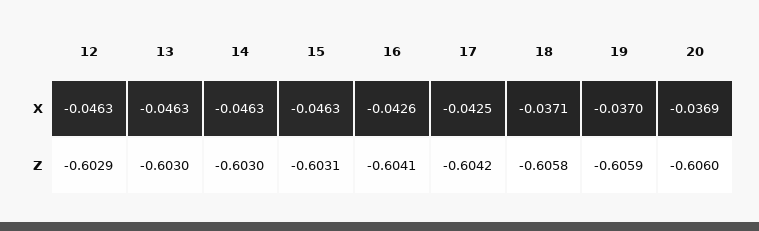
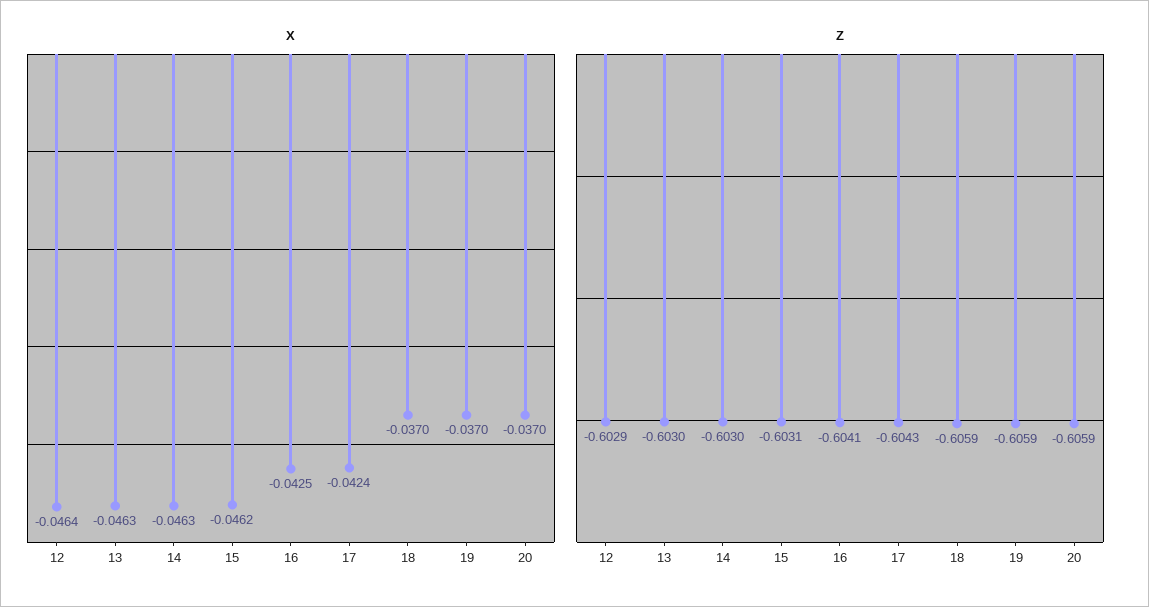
X, 12: -0.0463 -> -0.0464
X, 15: -0.0463 -> -0.0462
X, 16: -0.0426 -> -0.0425
X, 17: -0.0425 -> -0.0424
X, 18: -0.0371 -> -0.037
X, 20: -0.0369 -> -0.037
Z, 17: -0.6042 -> -0.6043
Z, 18: -0.6058 -> -0.6059
Z, 20: -0.606 -> -0.6059

